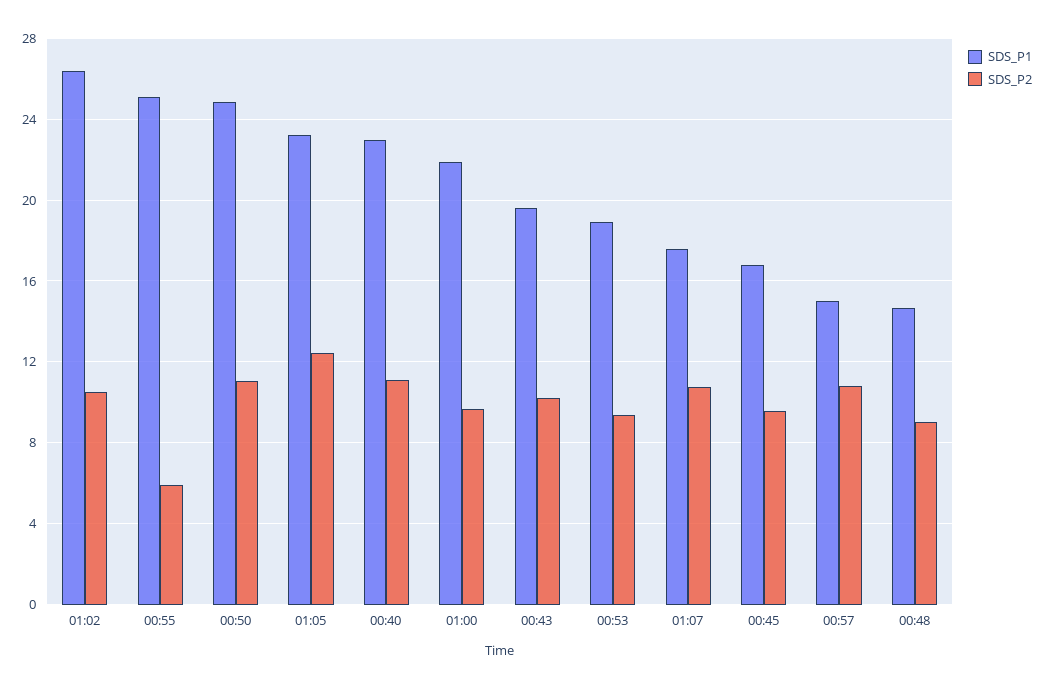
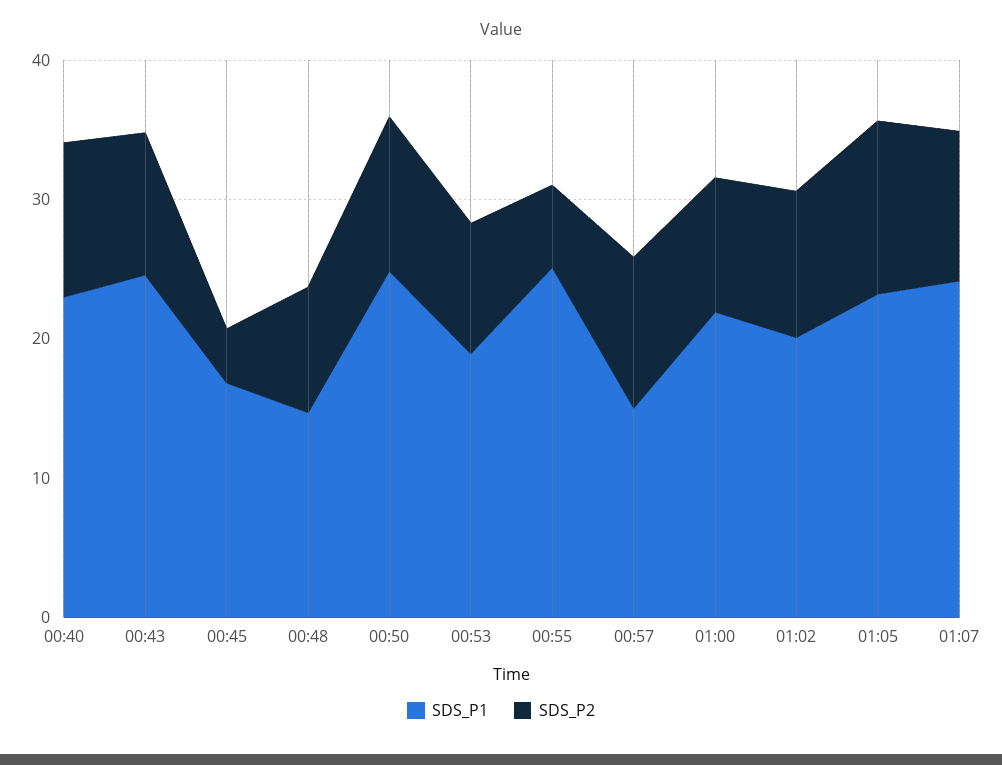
SDS_P1, 01:02: 26.5 -> 20
SDS_P1, 00:43: 19.5 -> 24
SDS_P1, 01:07: 17.5 -> 24
SDS_P2, 00:45: 9.5 -> 4

